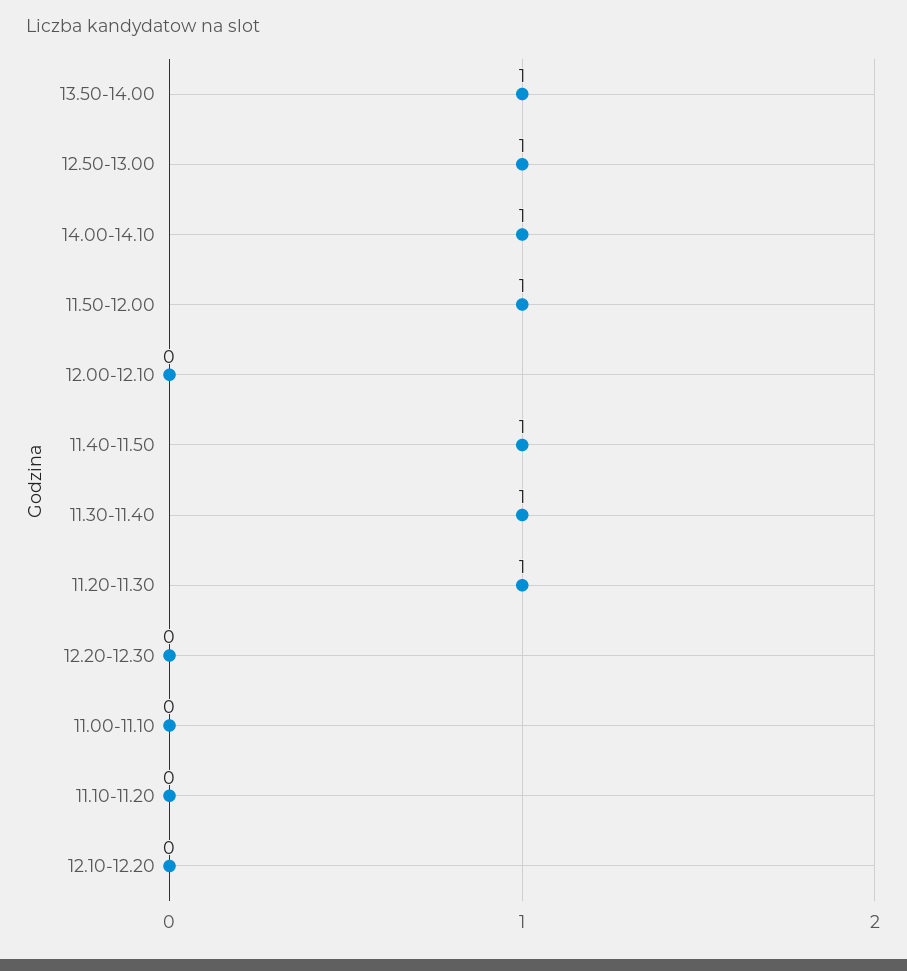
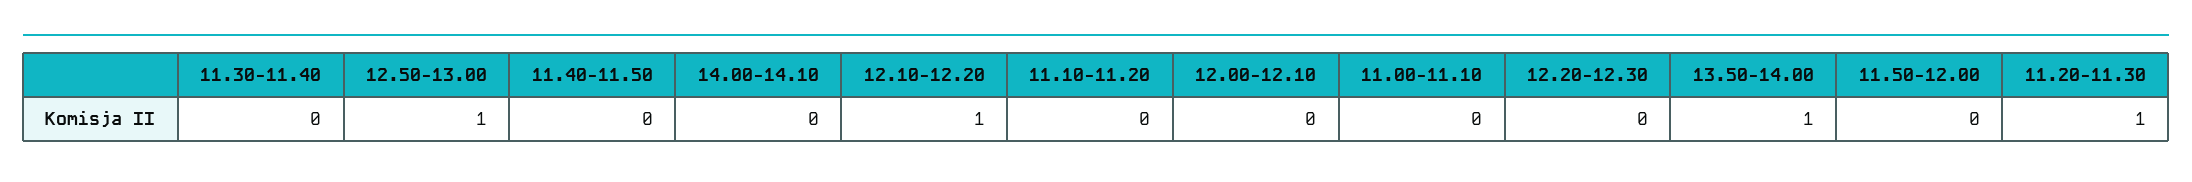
14.00-14.10: 1 -> 0
11.50-12.00: 1 -> 0
11.40-11.50: 1 -> 0
11.30-11.40: 1 -> 0
12.10-12.20: 0 -> 1

